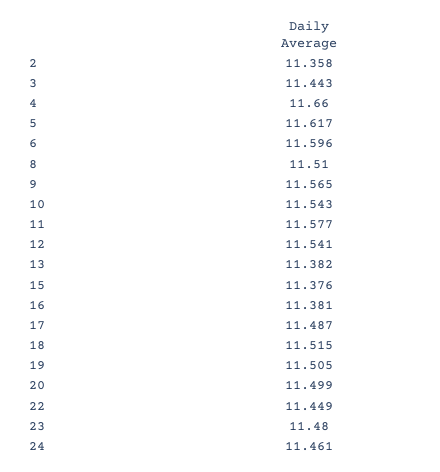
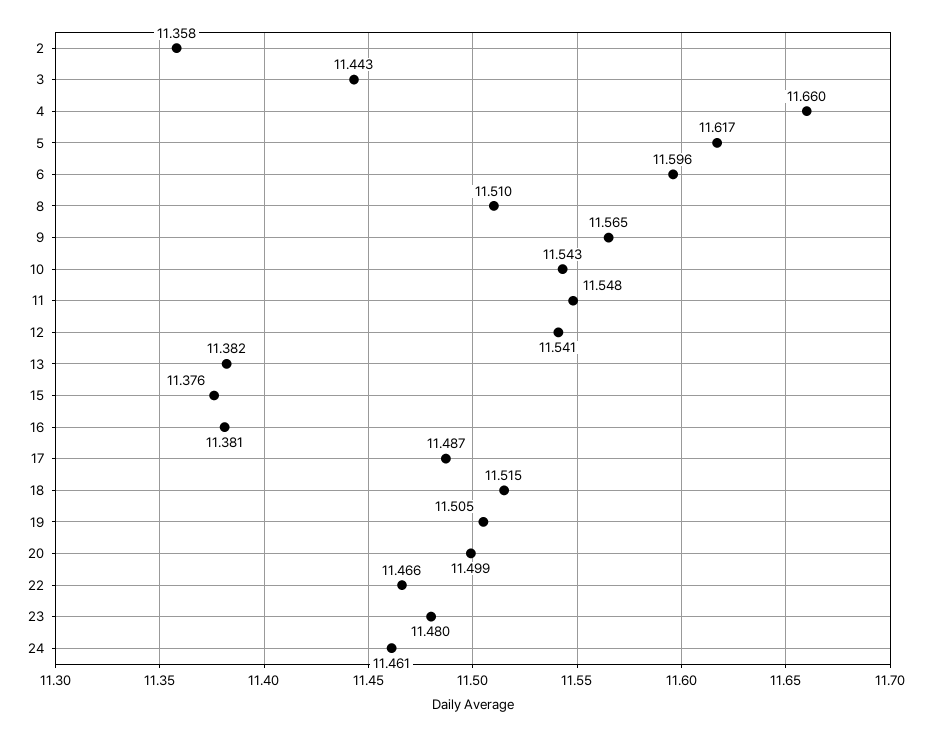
11: 11.577 -> 11.548
22: 11.449 -> 11.466

